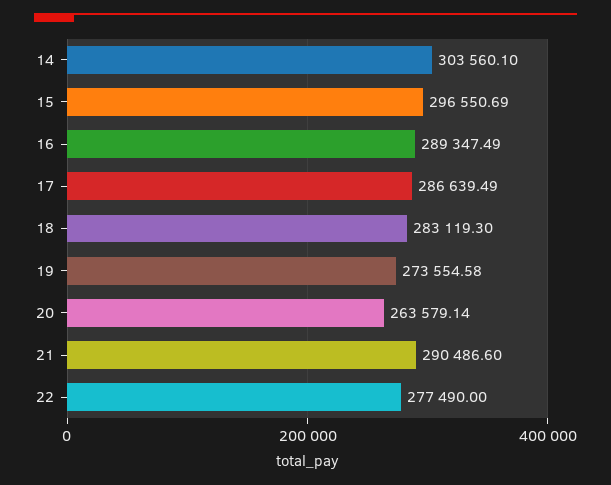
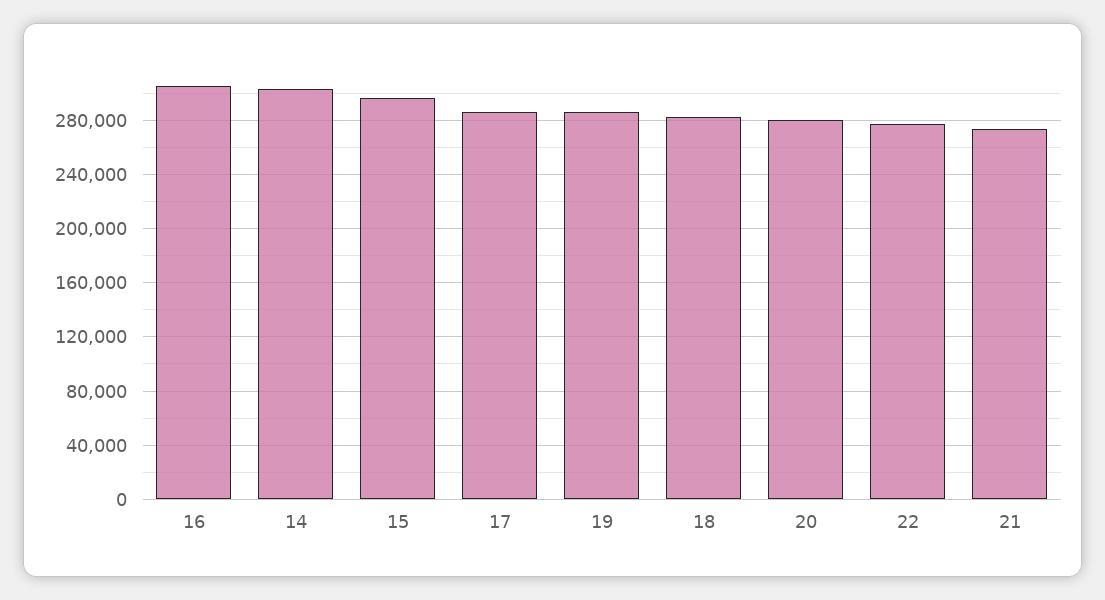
16: 289347.49 -> 305000
19: 273554.58 -> 285000
20: 263579.14 -> 280000
21: 290486.6 -> 275000

